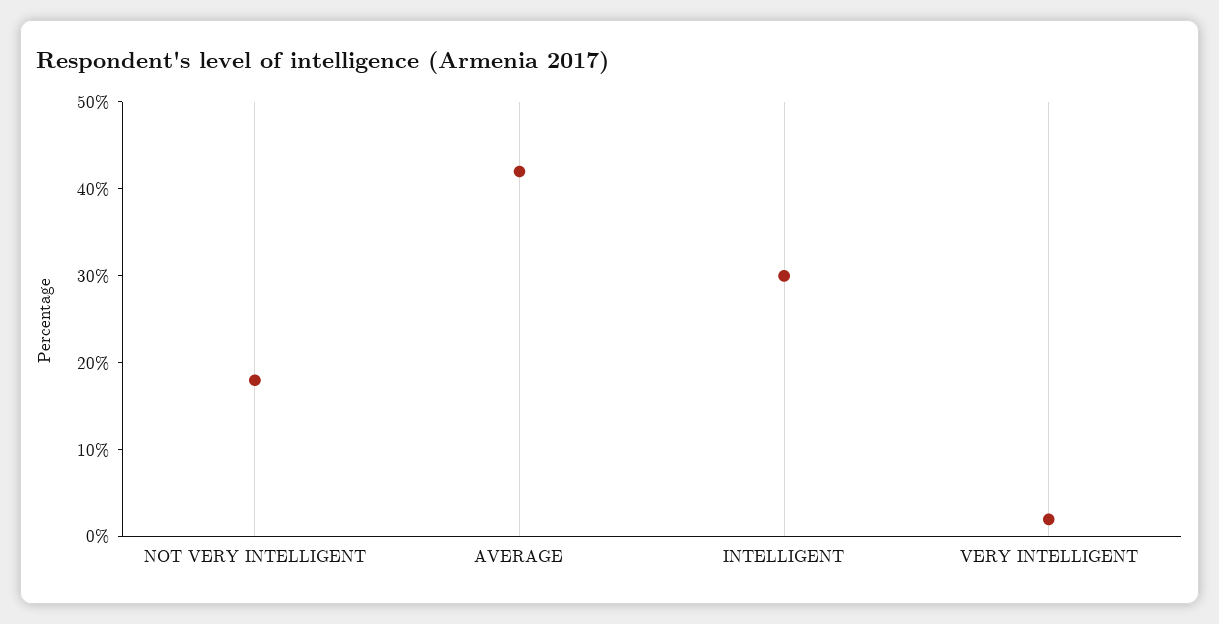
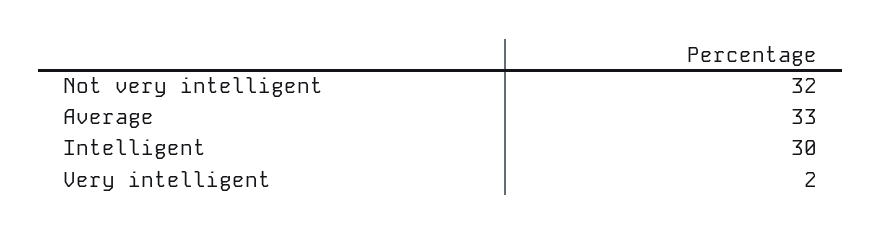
NOT VERY INTELLIGENT: 18 -> 32
AVERAGE: 42 -> 33

